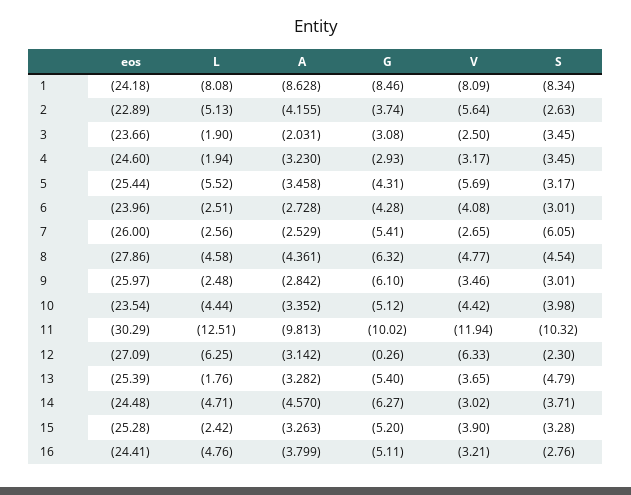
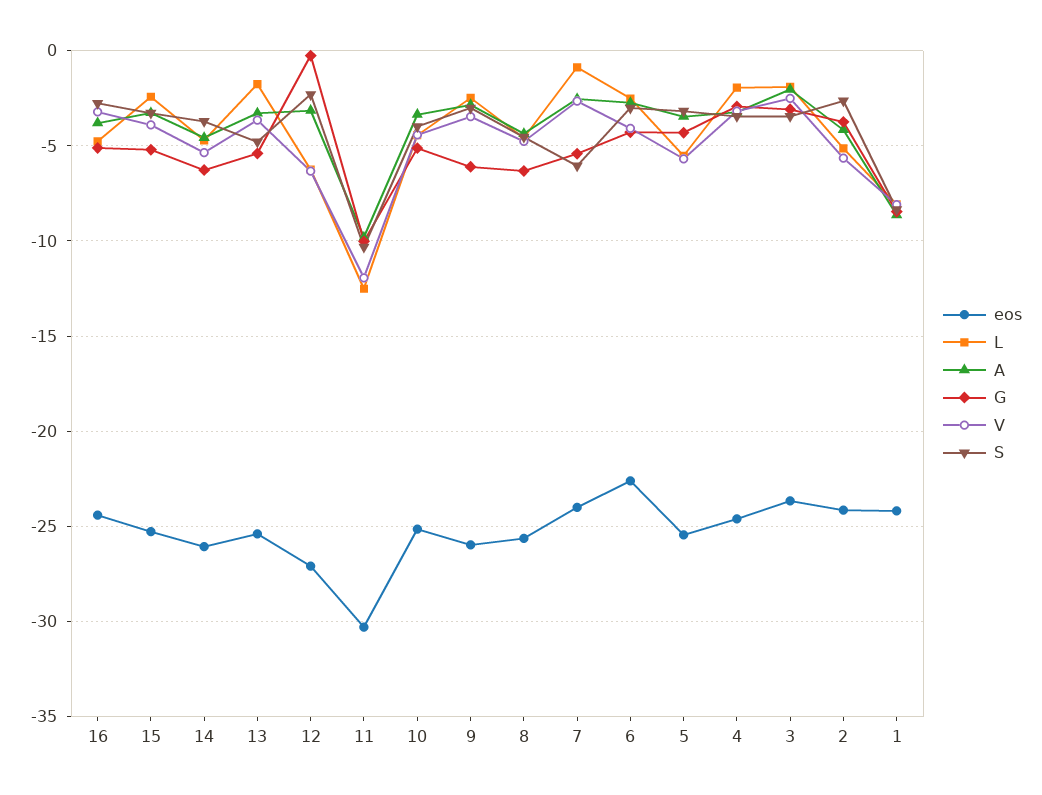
eos, 2: -22.89 -> -24
eos, 6: -23.96 -> -22.5
eos, 7: -26 -> -24
L, 7: -2.56 -> -1
eos, 8: -27.86 -> -25.5
eos, 10: -23.54 -> -25
eos, 14: -24.48 -> -26
V, 14: -3.02 -> -5.5

